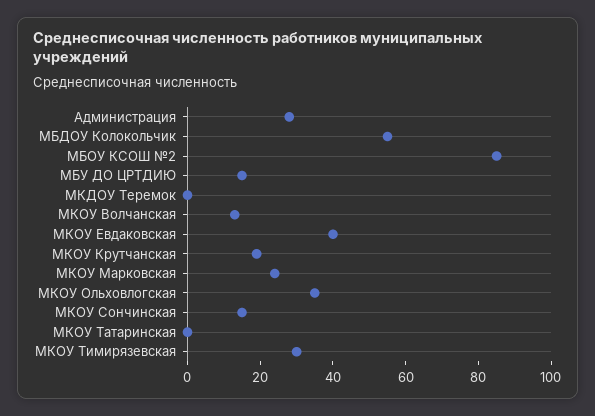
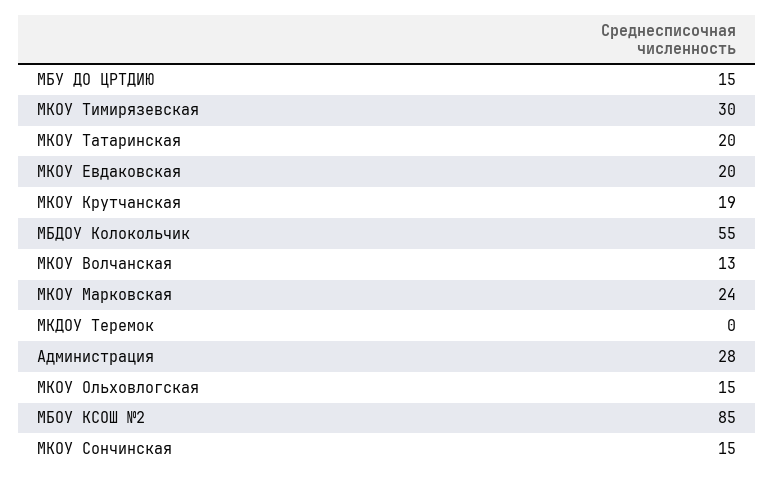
МКОУ Евдаковская: 40 -> 20
МКОУ Ольховлогская: 35 -> 15
МКОУ Татаринская: 0 -> 20

